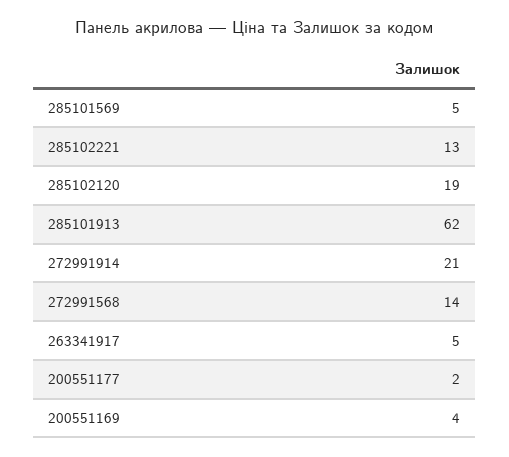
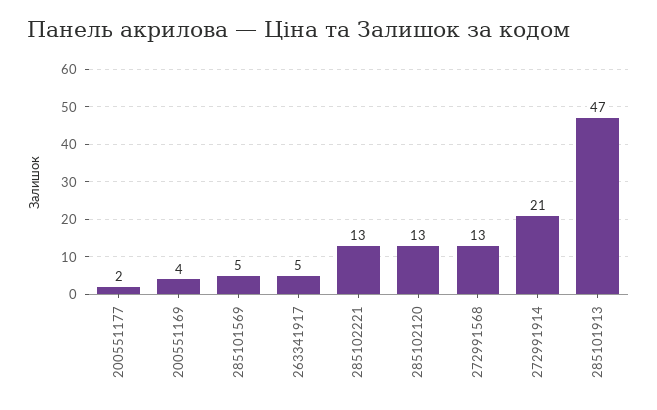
285102120: 19 -> 13
285101913: 62 -> 47
272991568: 14 -> 13

